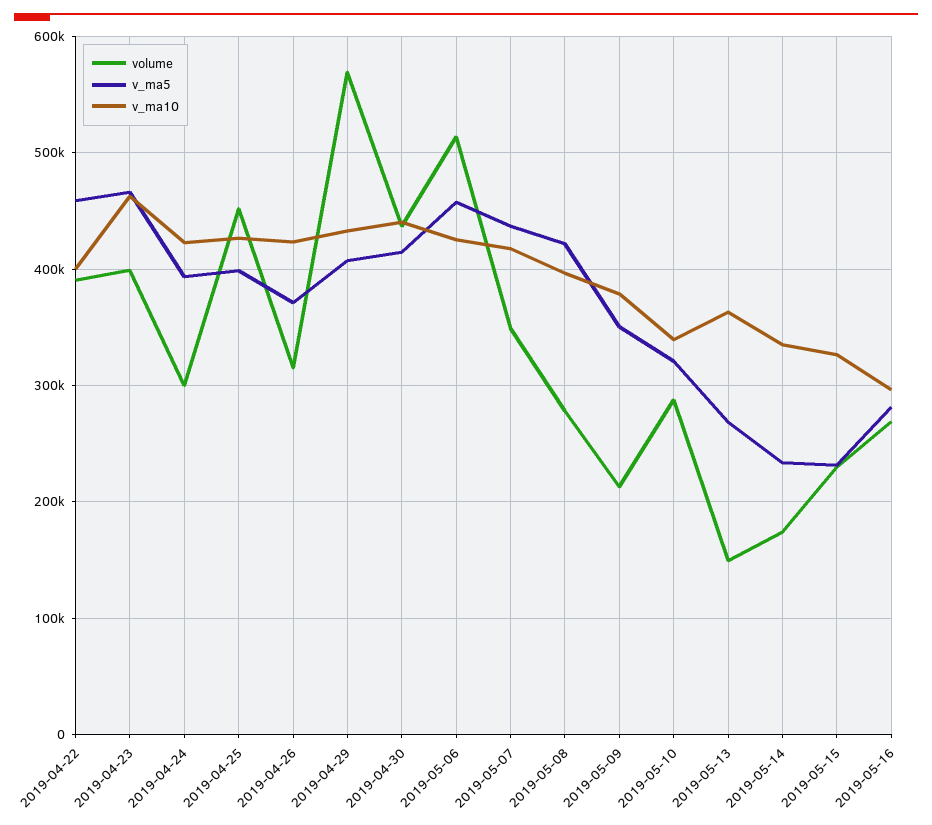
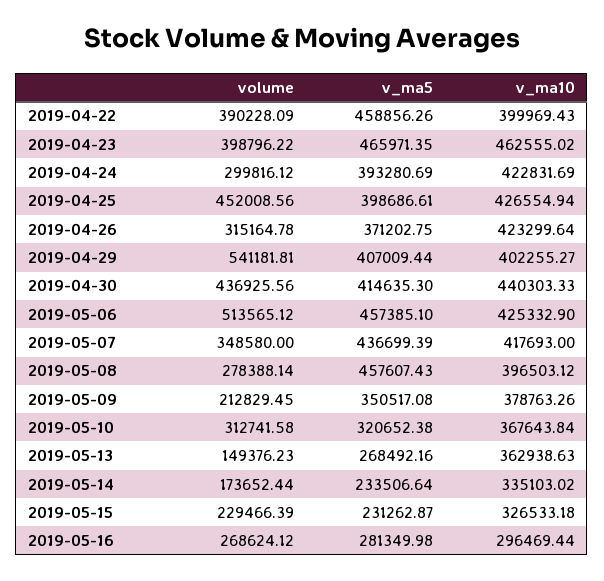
volume, 2019-04-29: 570000 -> 541181.81
v_ma10, 2019-04-29: 430000 -> 402255.27
v_ma5, 2019-05-08: 420000 -> 457607.43
volume, 2019-05-10: 290000 -> 312741.58
v_ma10, 2019-05-10: 340000 -> 367643.84

